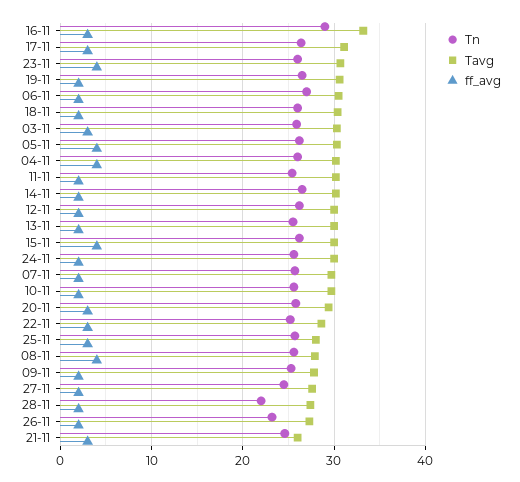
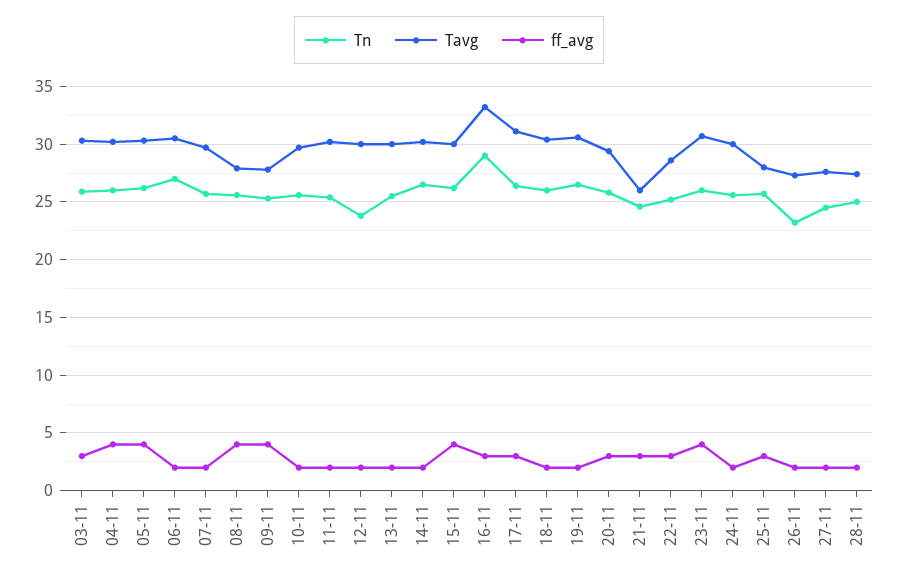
Tn, 12-11: 26 -> 24
ff_avg, 09-11: 2 -> 4
Tn, 28-11: 22 -> 25

